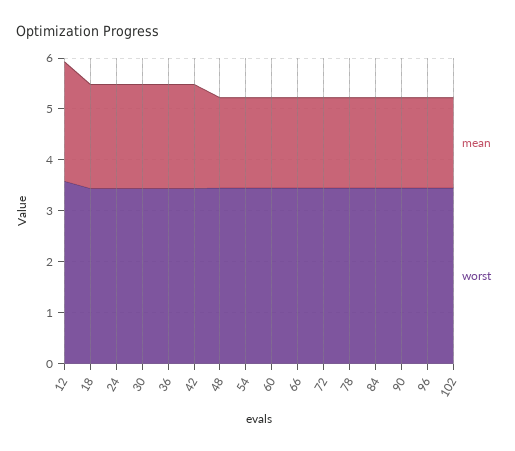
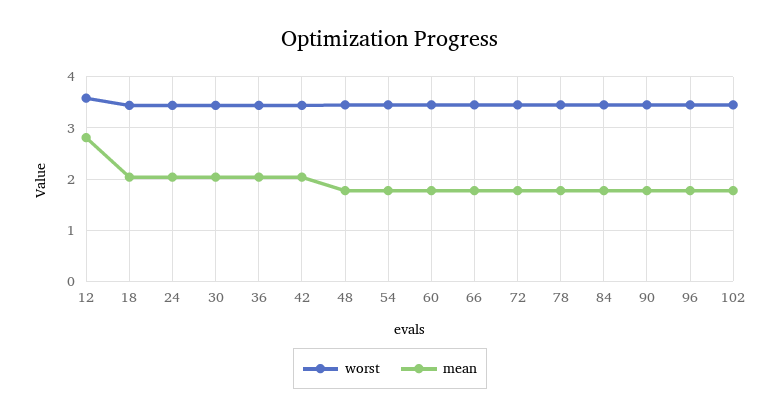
mean, 12: 2.4 -> 2.8

